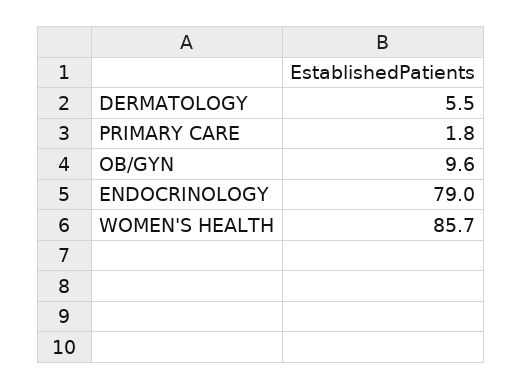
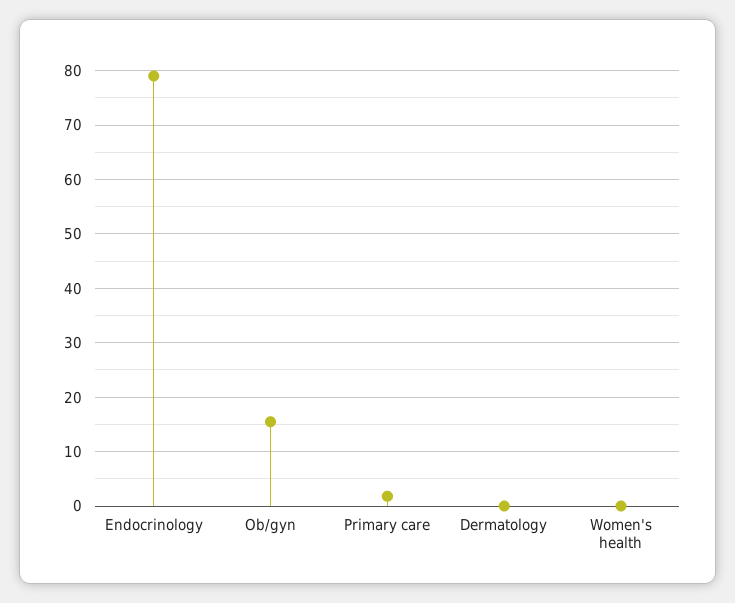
DERMATOLOGY: 5.5 -> 0
OB/GYN: 9.6 -> 16
WOMEN'S HEALTH: 85.7 -> 0

